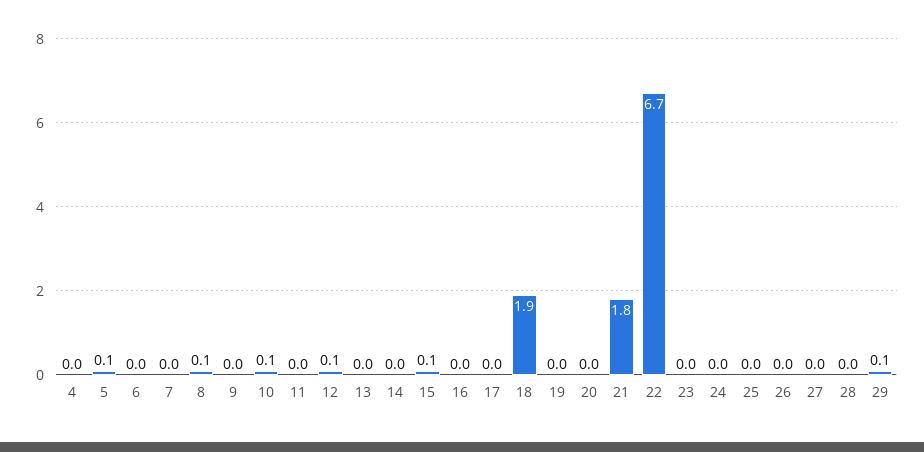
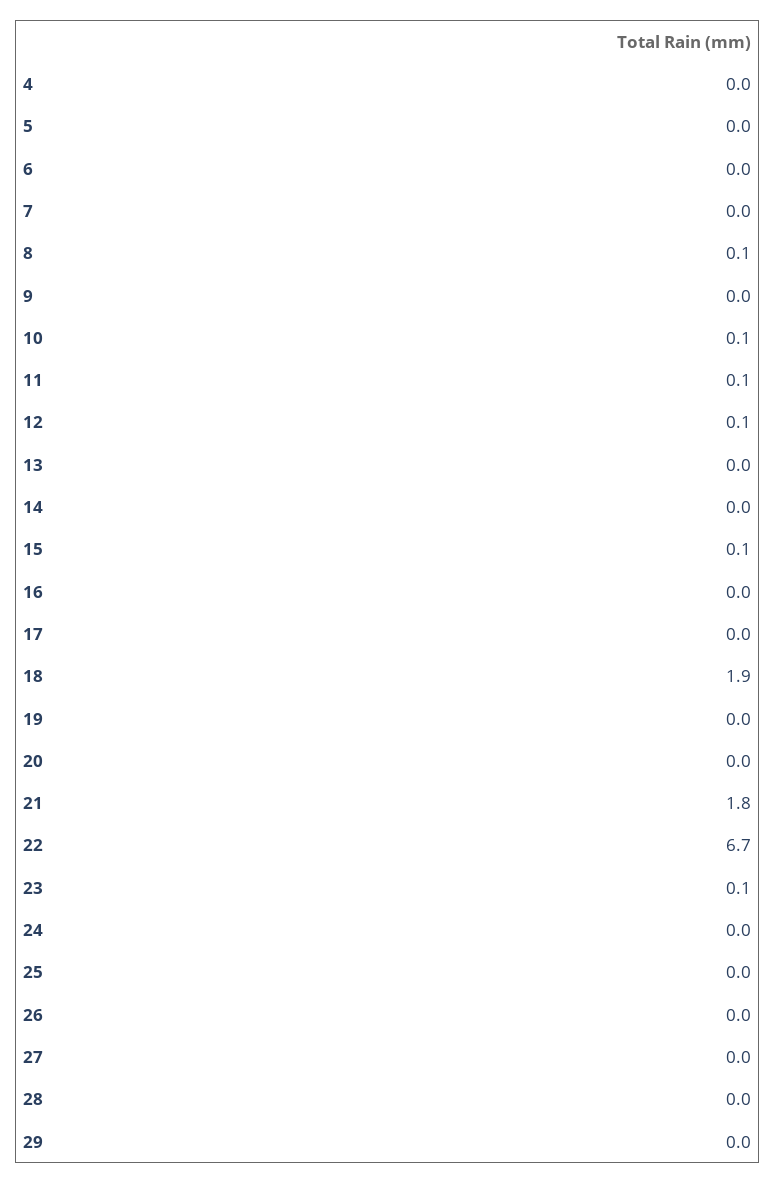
5: 0.1 -> 0
11: 0 -> 0.1
23: 0 -> 0.1
29: 0.1 -> 0

